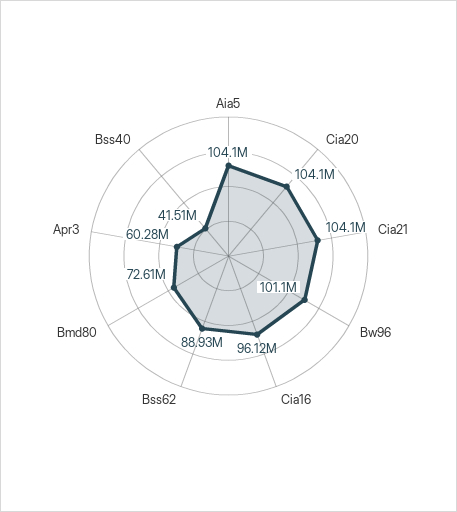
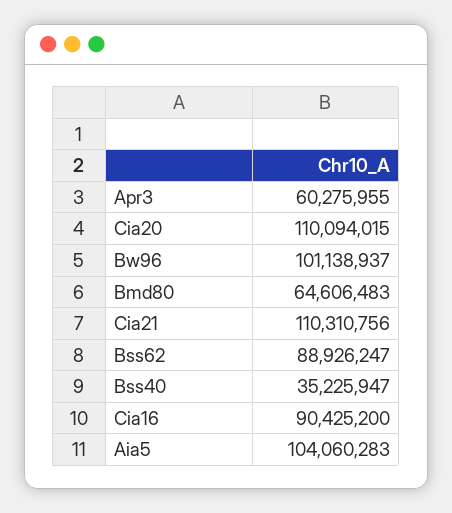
Cia20: 104100000 -> 110094015
Cia21: 104100000 -> 110310756
Cia16: 96120000 -> 90425200
Bmd80: 72610000 -> 64606483
Bss40: 41510000 -> 35225947

